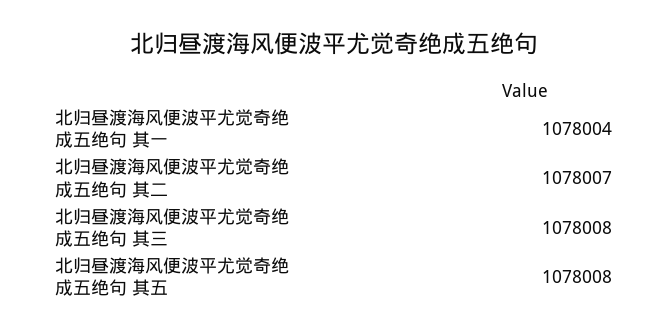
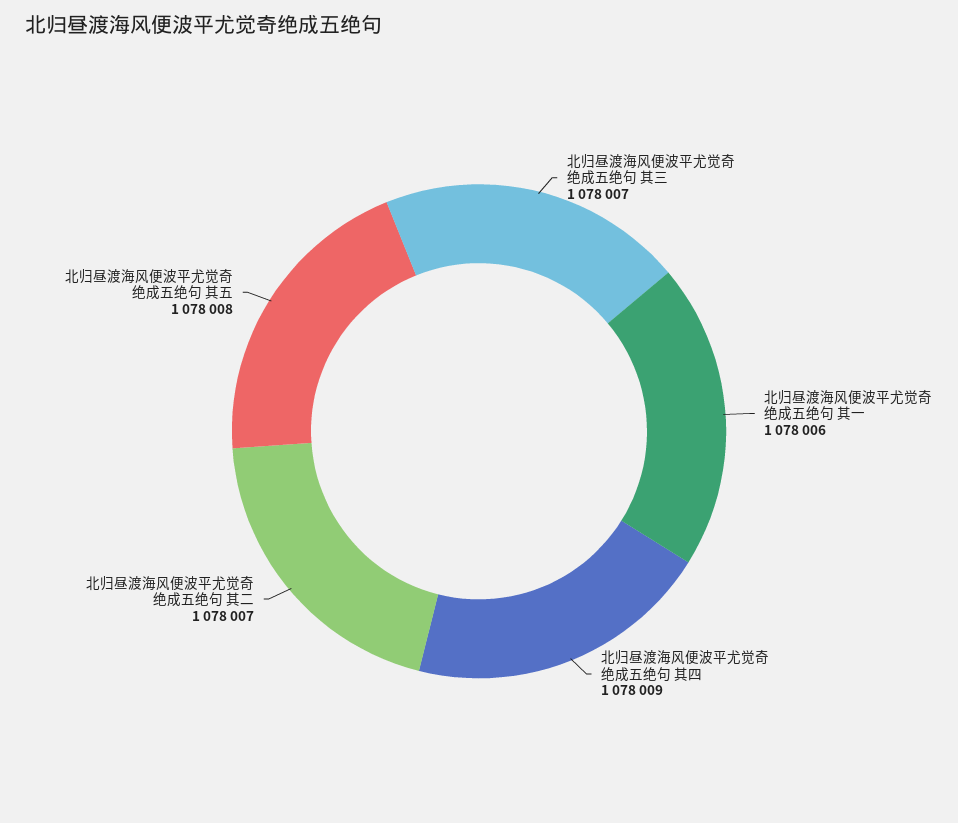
北归昼渡海风便波平尤觉奇绝成五绝句 其一: 1078004 -> 1078006
北归昼渡海风便波平尤觉奇绝成五绝句 其三: 1078008 -> 1078007
北归昼渡海风便波平尤觉奇绝成五绝句 其四: none -> 1078009

